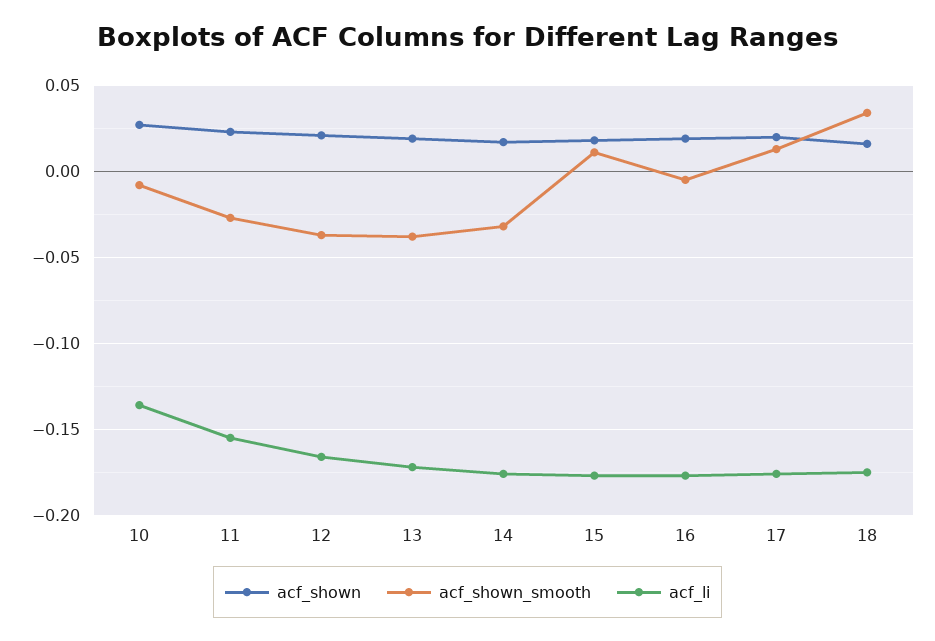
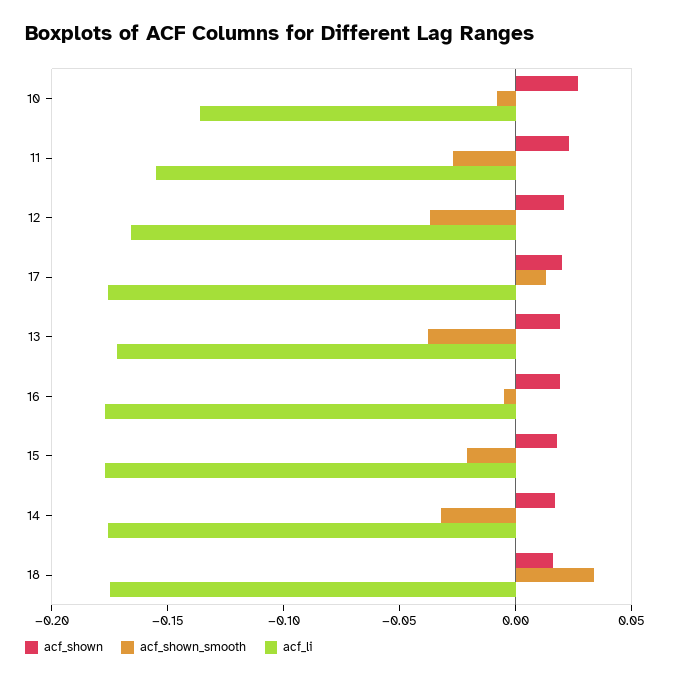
acf_shown_smooth, 15: 0.01 -> -0.02

